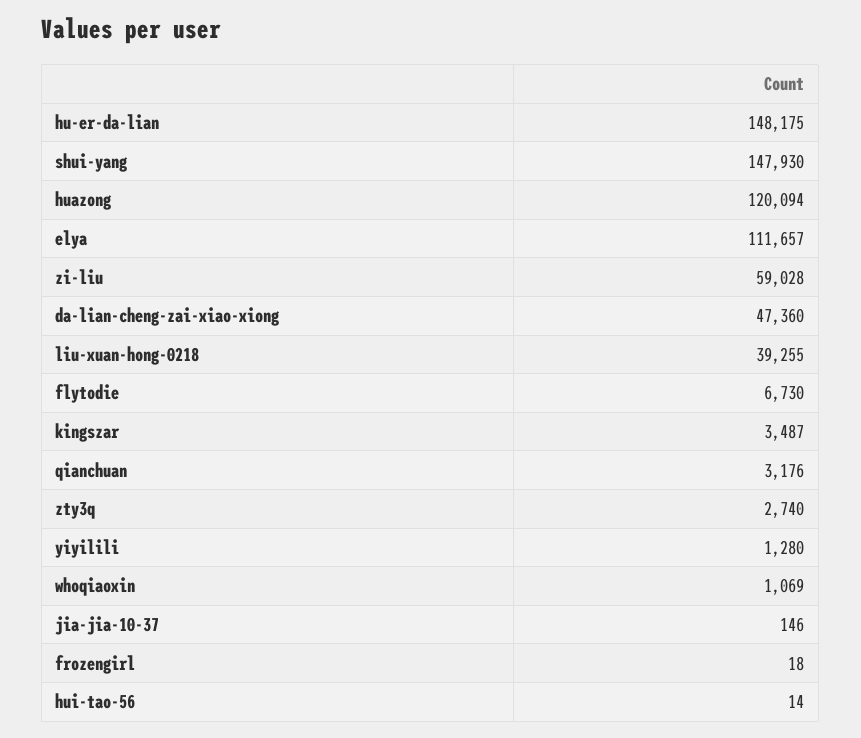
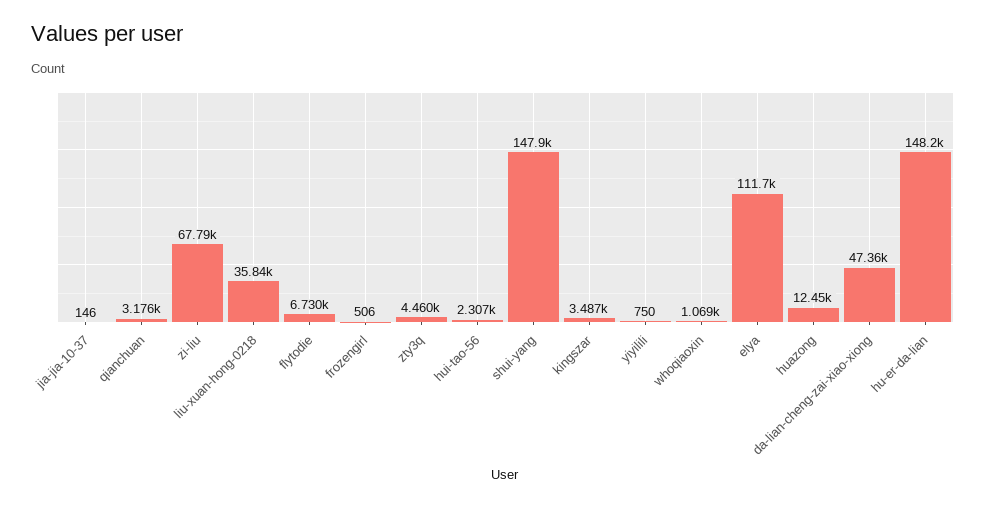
huazong: 120094 -> 12450
zi-liu: 59028 -> 67790
liu-xuan-hong-0218: 39255 -> 35840
zty3q: 2740 -> 4460
yiyilili: 1280 -> 750
frozengirl: 18 -> 506
hui-tao-56: 14 -> 2307

